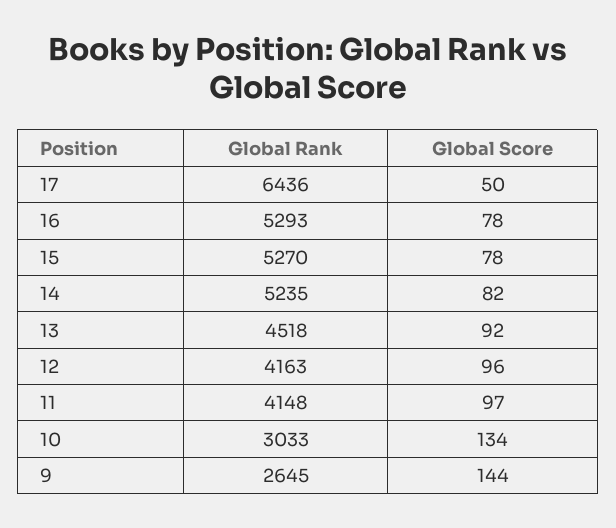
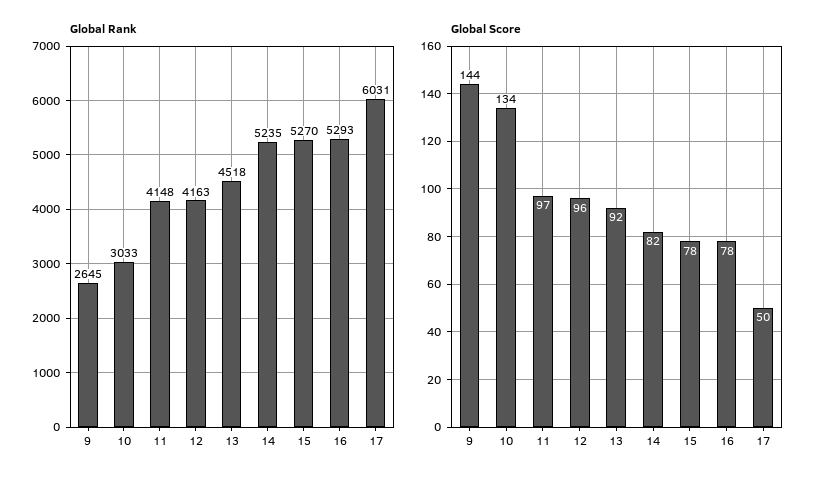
Global Rank, 17: 6436 -> 6031

